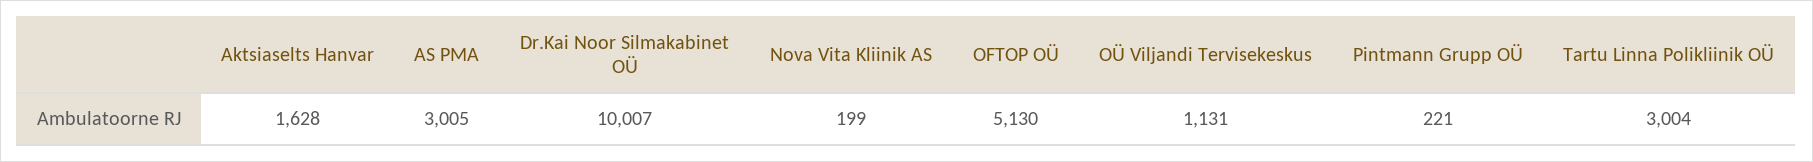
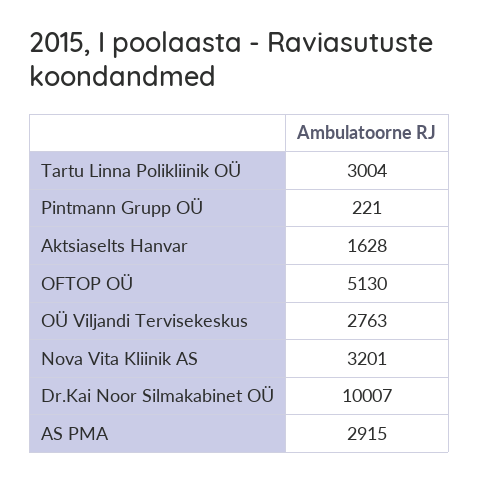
AS PMA: 3005 -> 2915
Nova Vita Kliinik AS: 199 -> 3201
OÜ Viljandi Tervisekeskus: 1131 -> 2763

